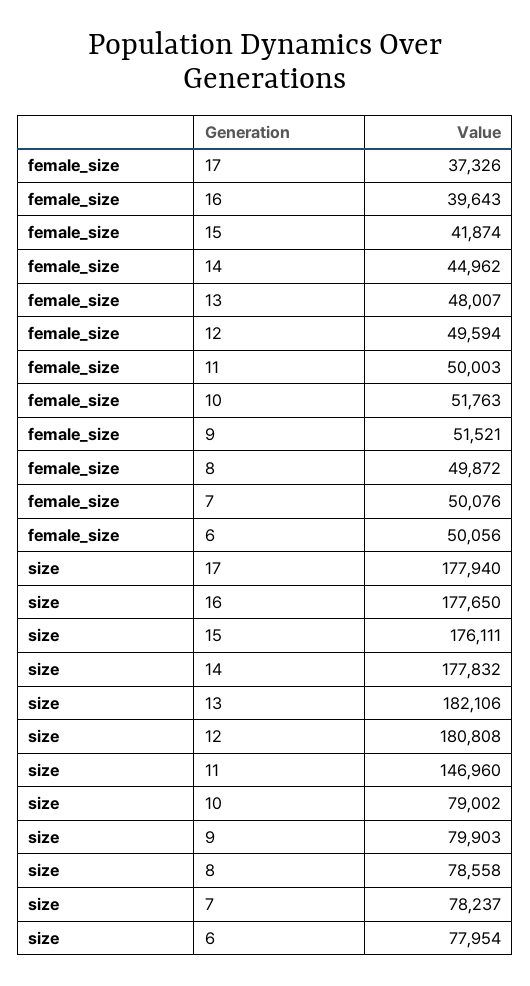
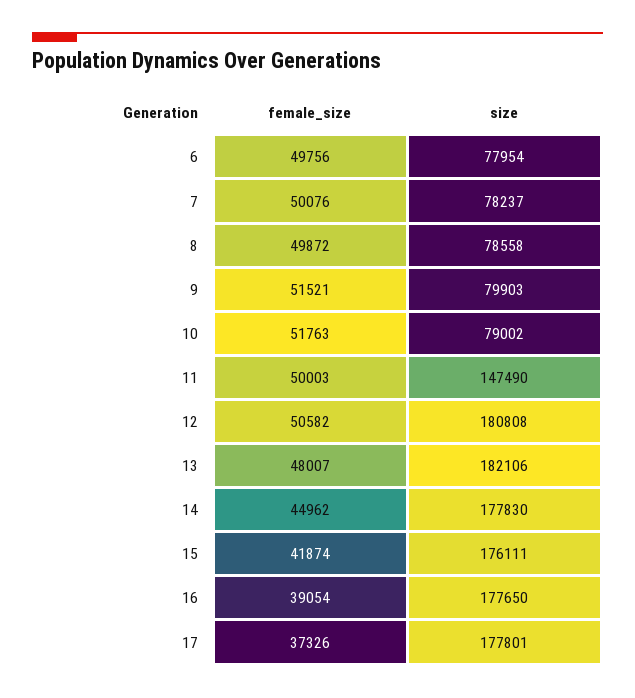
female_size, 16: 39643 -> 39054
female_size, 12: 49594 -> 50582
female_size, 6: 50056 -> 49756
size, 17: 177940 -> 177801
size, 14: 177832 -> 177830
size, 11: 146960 -> 147490

